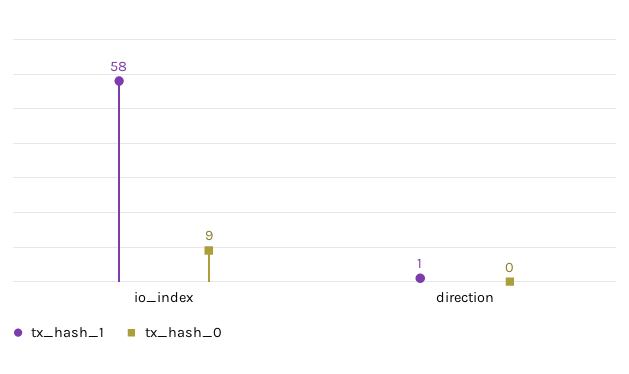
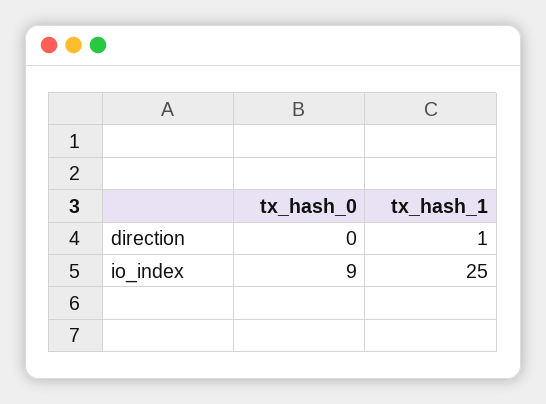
tx_hash_1, io_index: 58 -> 25

